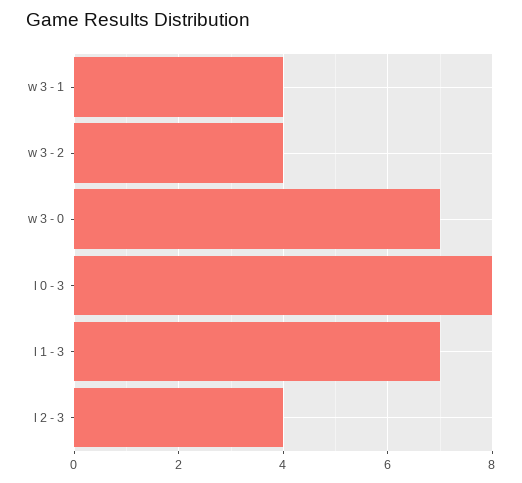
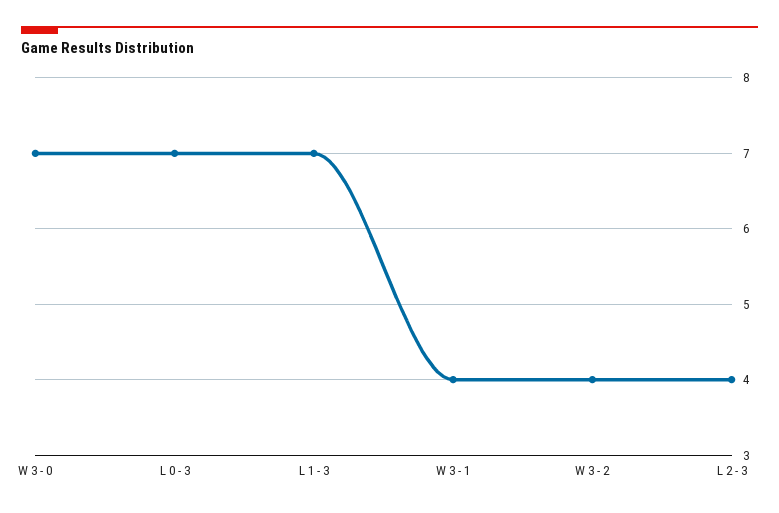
l 0 - 3: 8 -> 7

